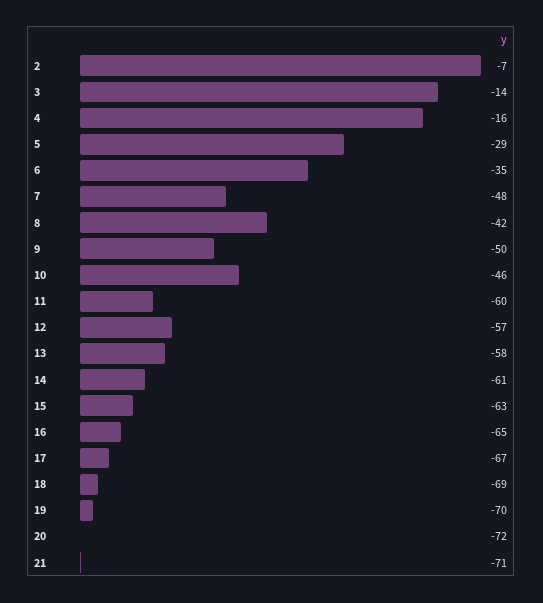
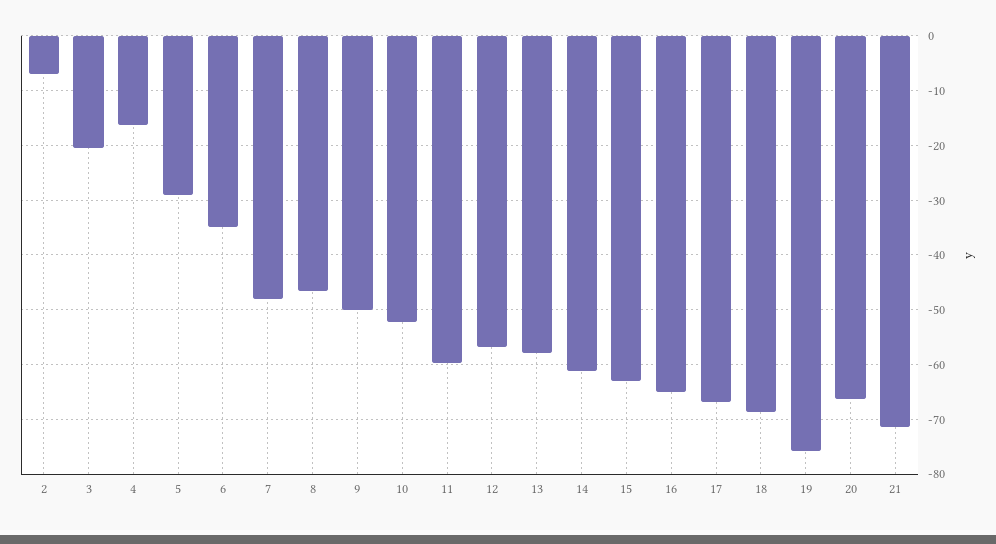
3: -14 -> -20
8: -42 -> -46
10: -46 -> -52
19: -70 -> -76
20: -72 -> -66

